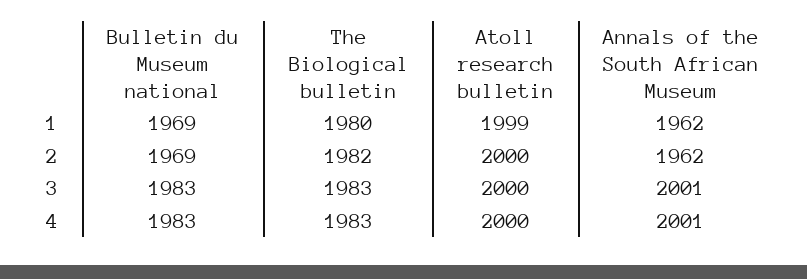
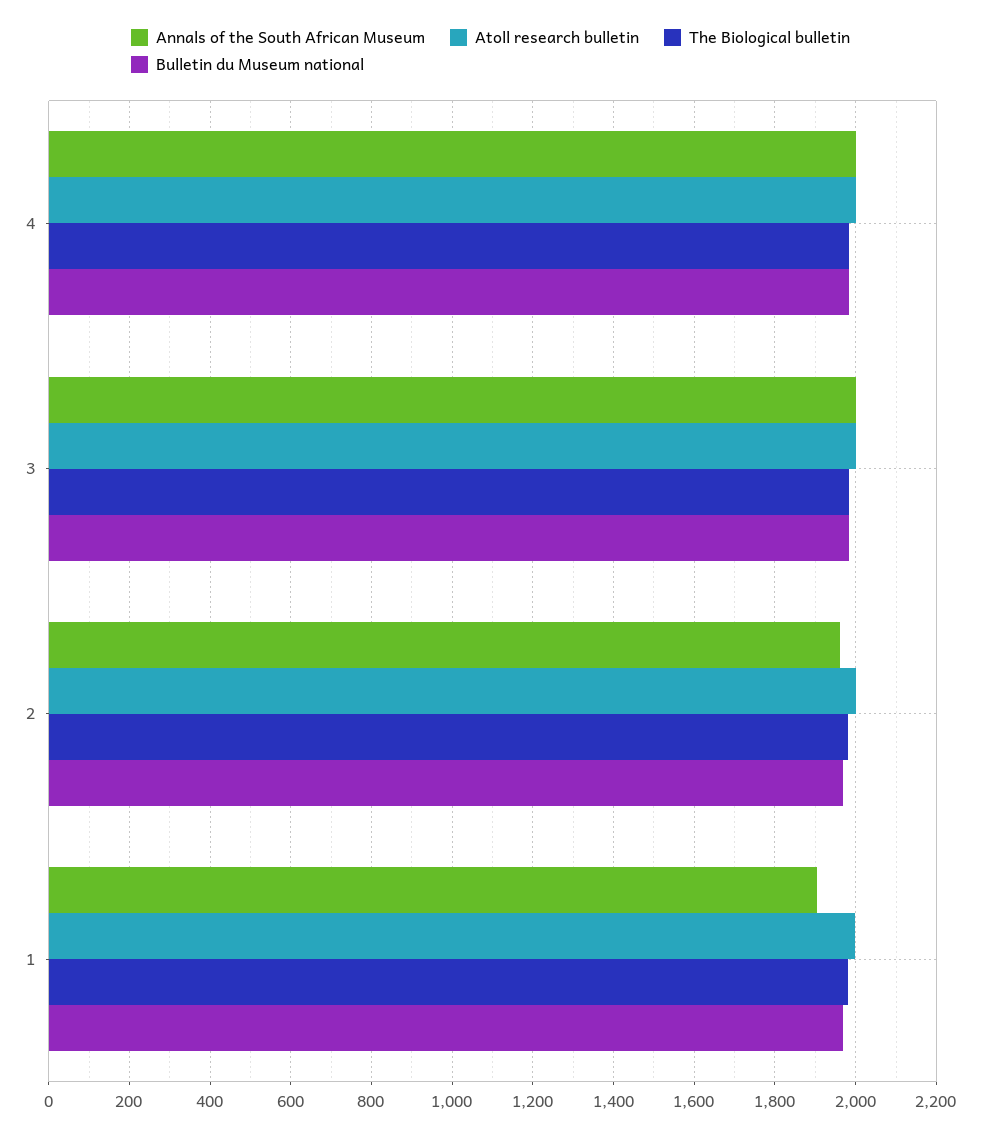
Annals of the South African Museum, 1: 1962 -> 1900

